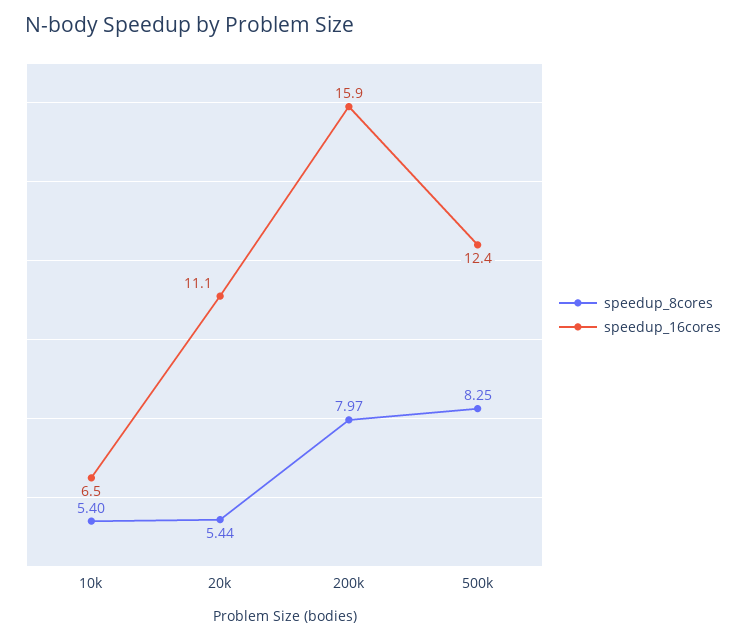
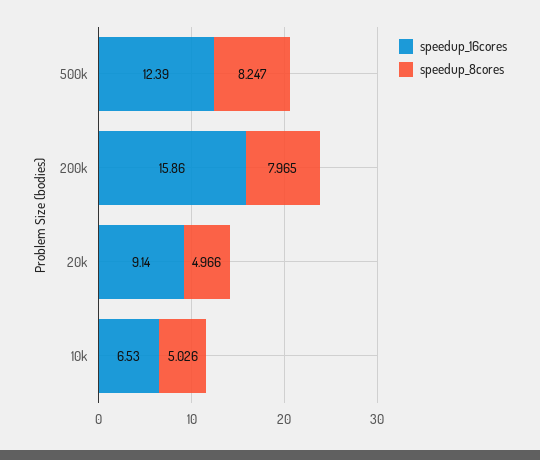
speedup_8cores, 10k: 5.4 -> 5.026
speedup_8cores, 20k: 5.44 -> 4.966
speedup_16cores, 20k: 11.1 -> 9.14

